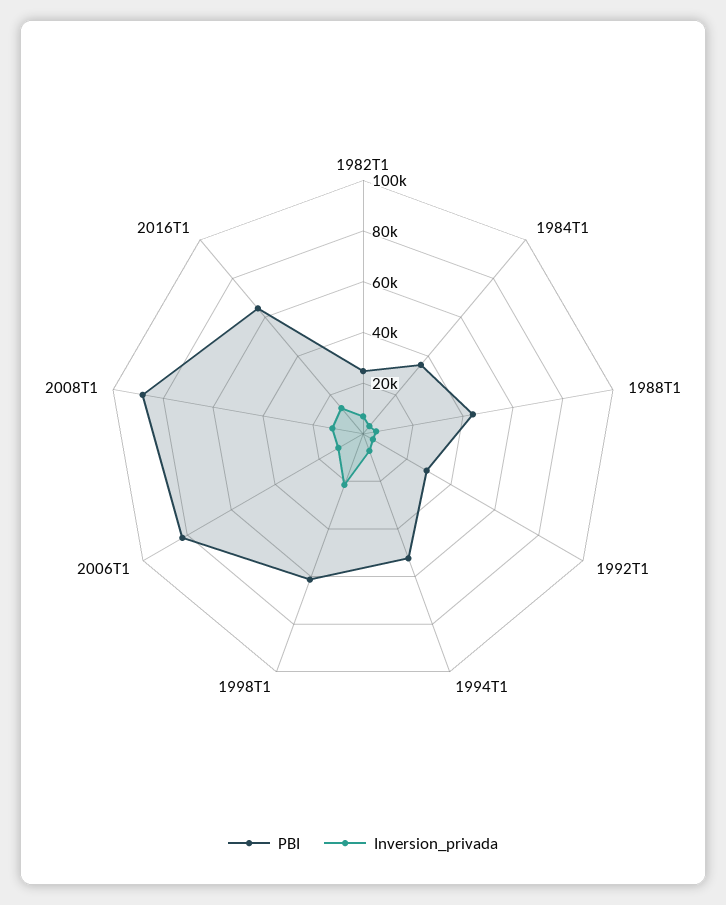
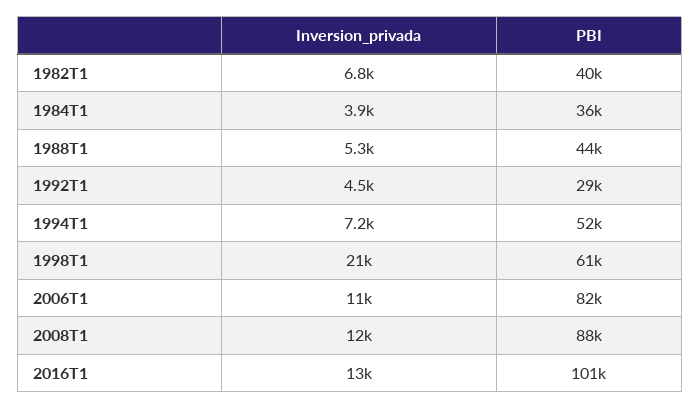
PBI, 1982T1: 25000 -> 40000
PBI, 2016T1: 65000 -> 101000

